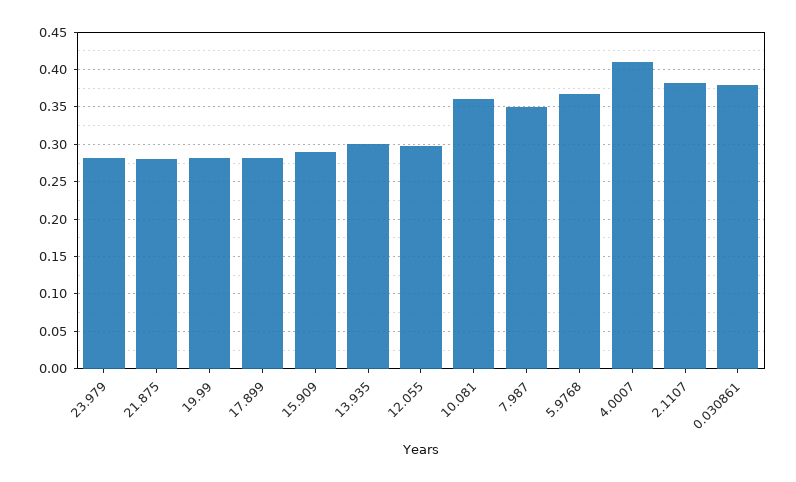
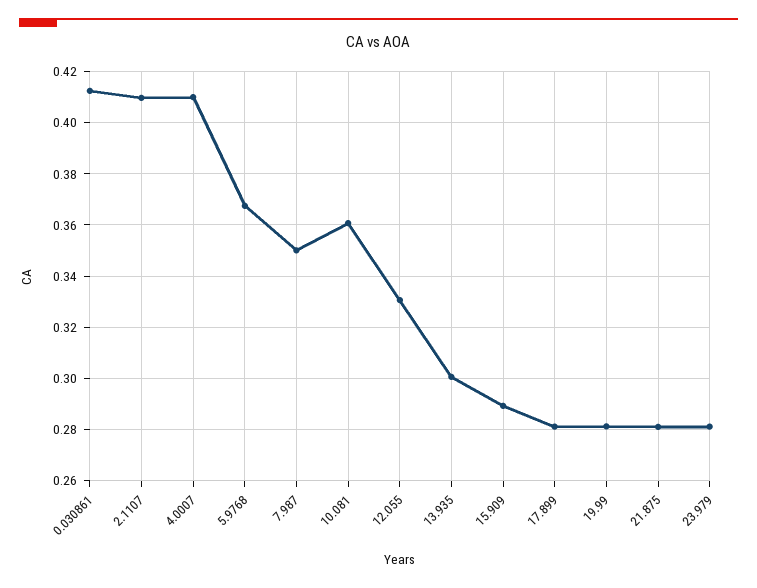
12.055: 0.3 -> 0.33
2.1107: 0.38 -> 0.41
0.030861: 0.38 -> 0.4125

